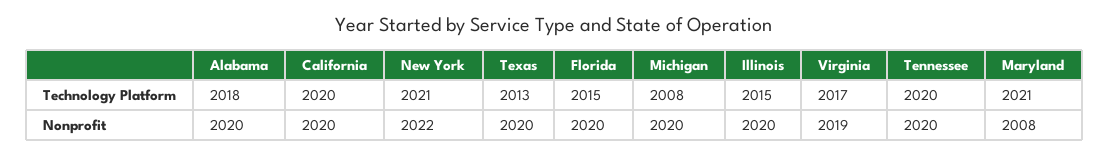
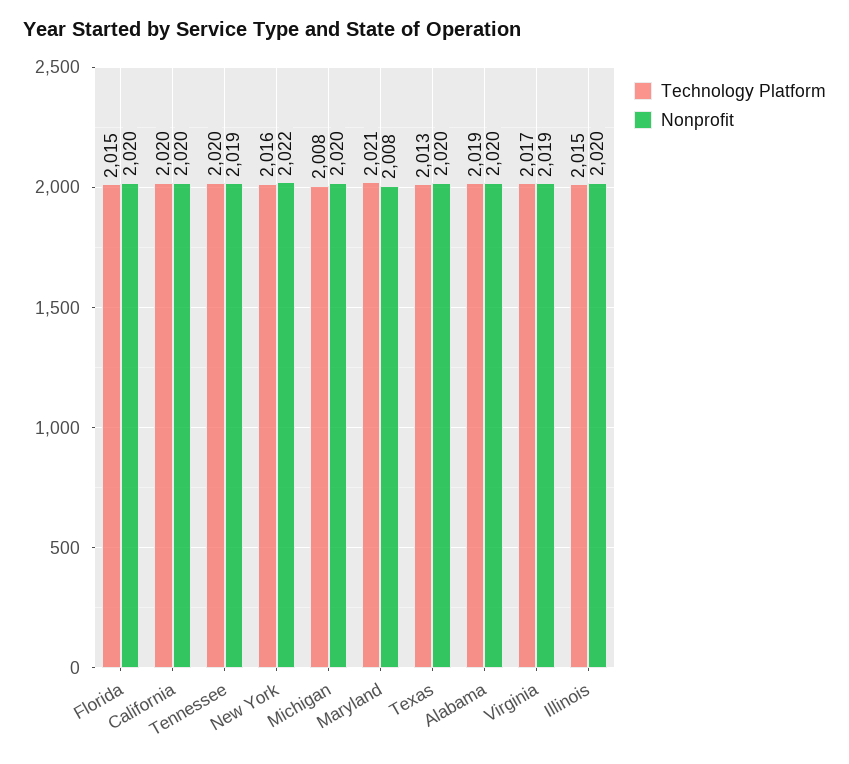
Technology Platform, Alabama: 2018 -> 2019
Technology Platform, New York: 2021 -> 2016
Nonprofit, Tennessee: 2020 -> 2019

